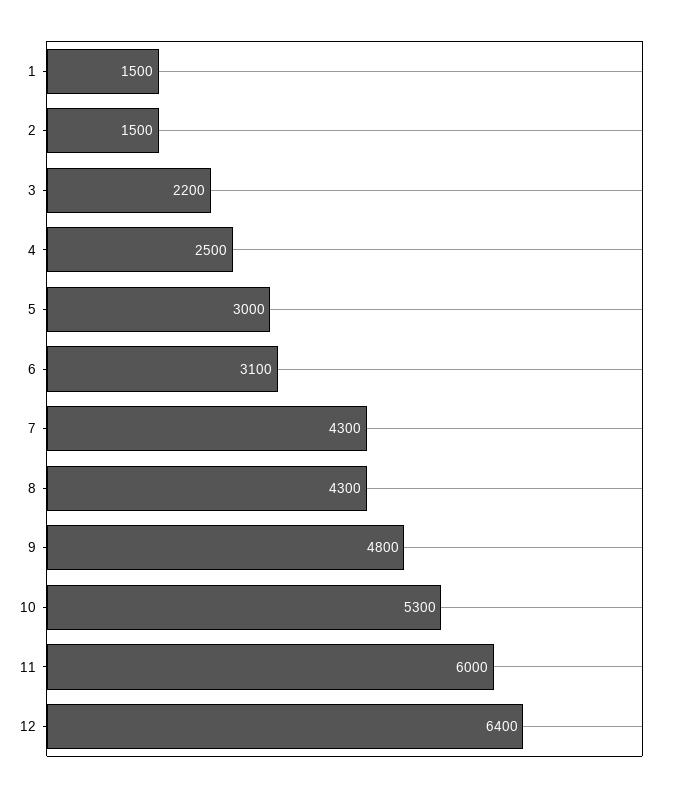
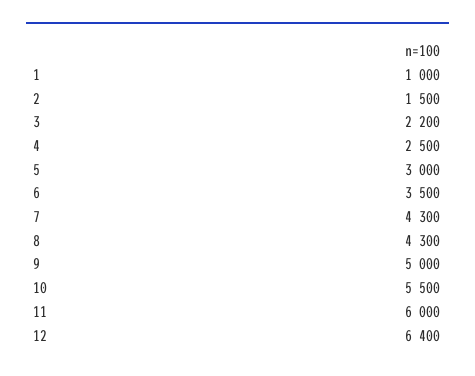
1: 1500 -> 1000
6: 3100 -> 3500
9: 4800 -> 5000
10: 5300 -> 5500

